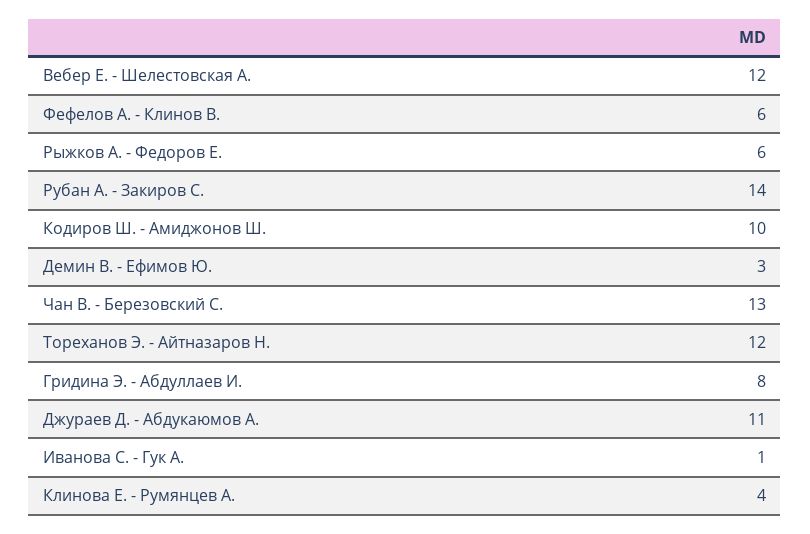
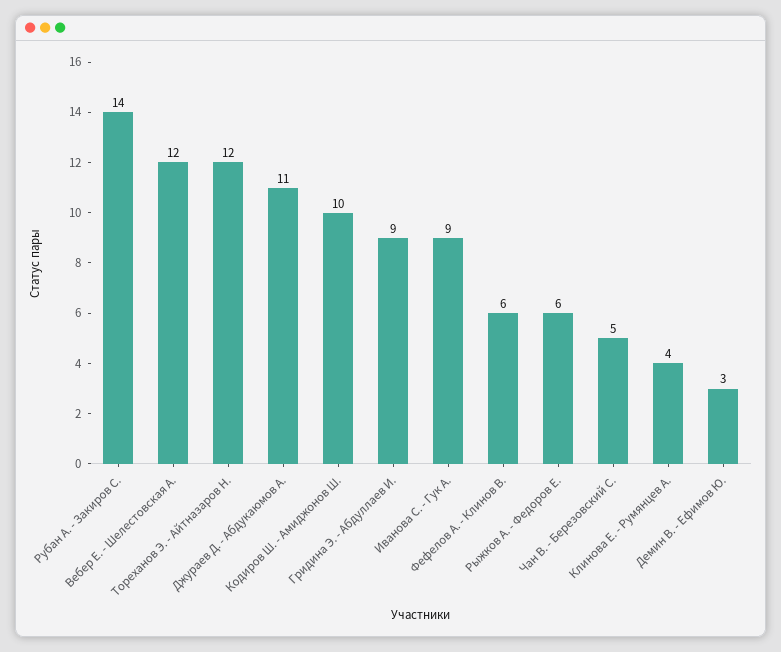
Чан В. - Березовский С.: 13 -> 5
Гридина Э. - Абдуллаев И.: 8 -> 9
Иванова С. - Гук А.: 1 -> 9

